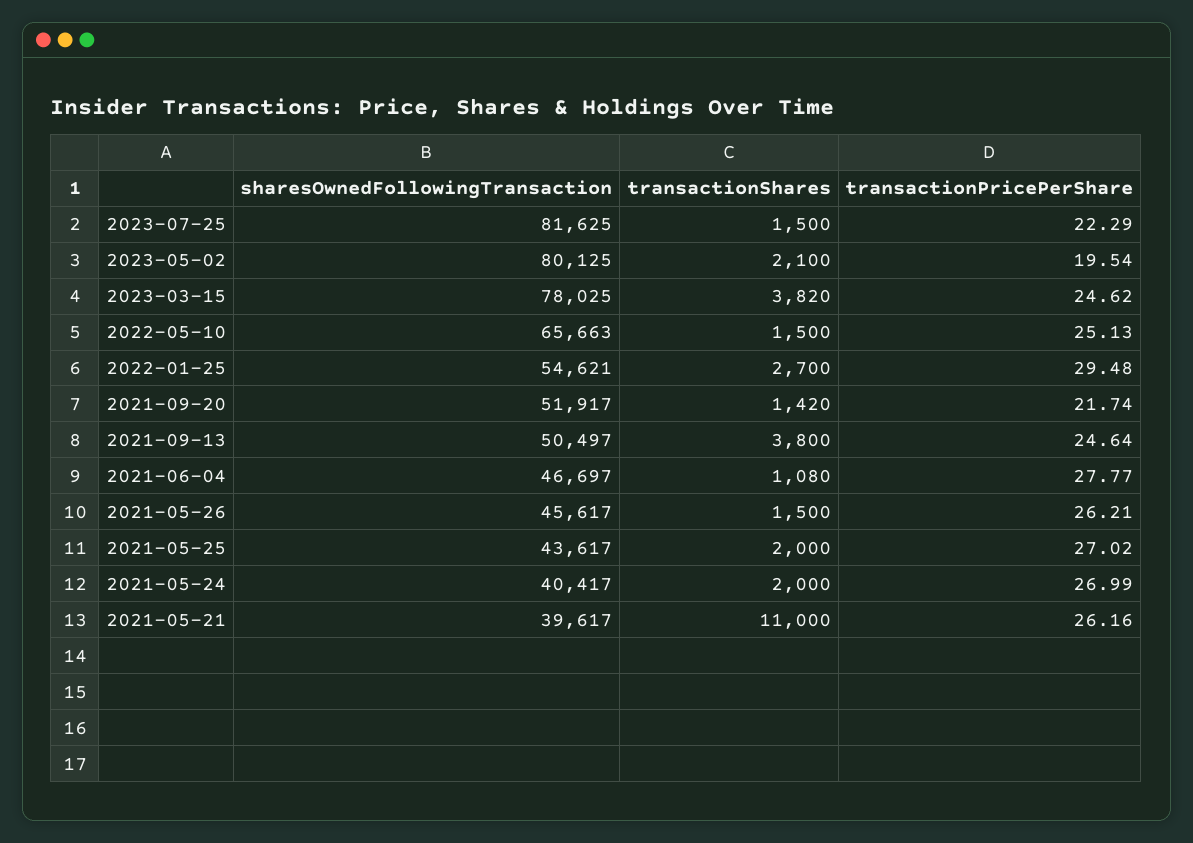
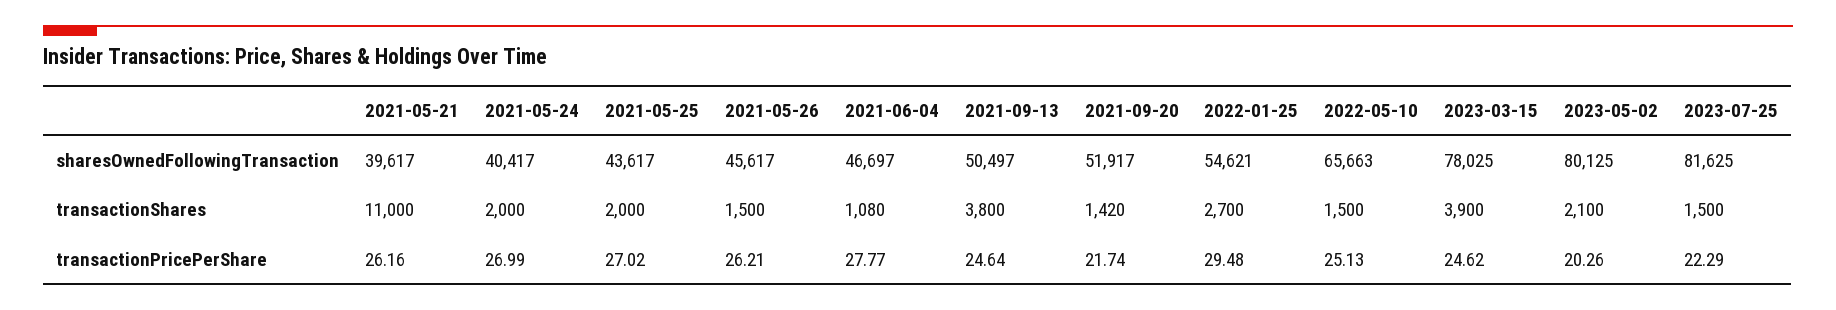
transactionPricePerShare, 2023-05-02: 19.54 -> 20.26
transactionShares, 2023-03-15: 3820 -> 3900

